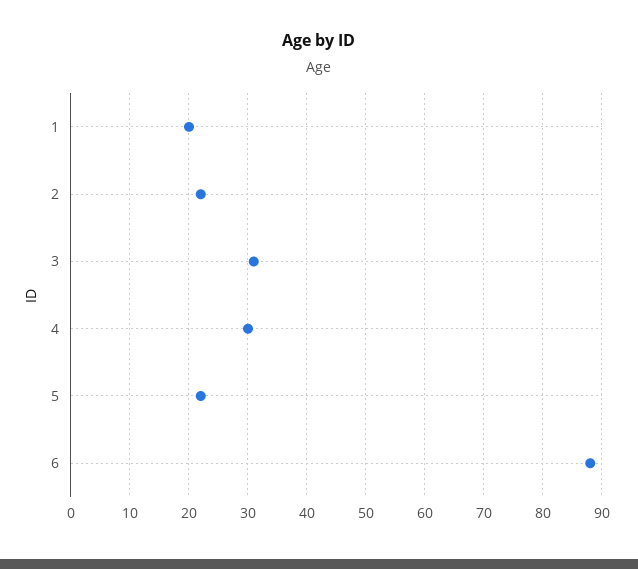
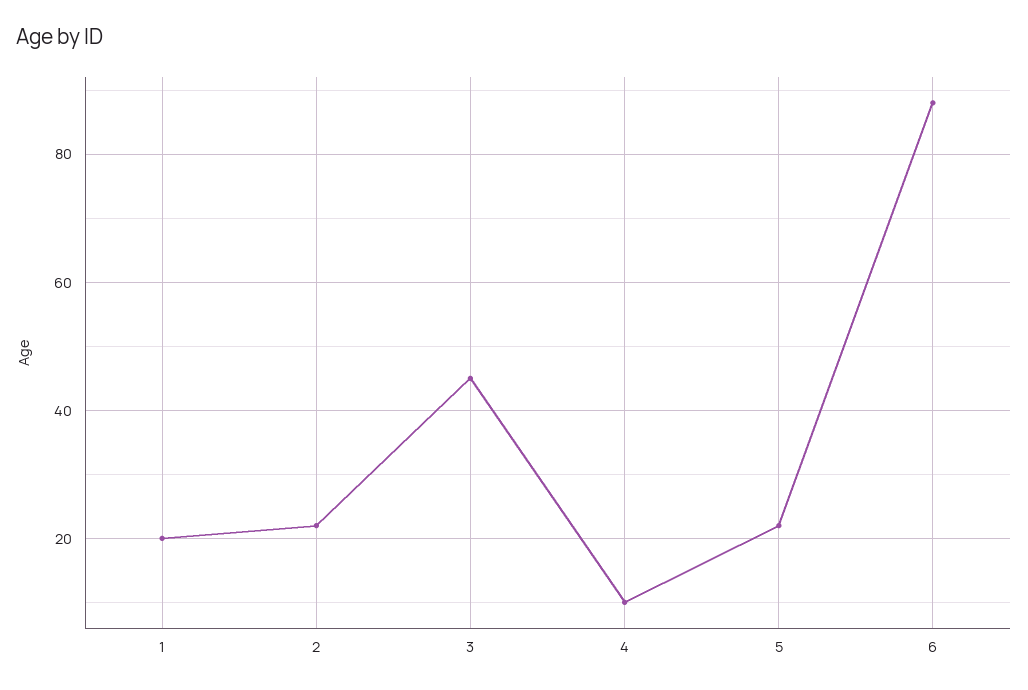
3: 30 -> 45
4: 30 -> 10

